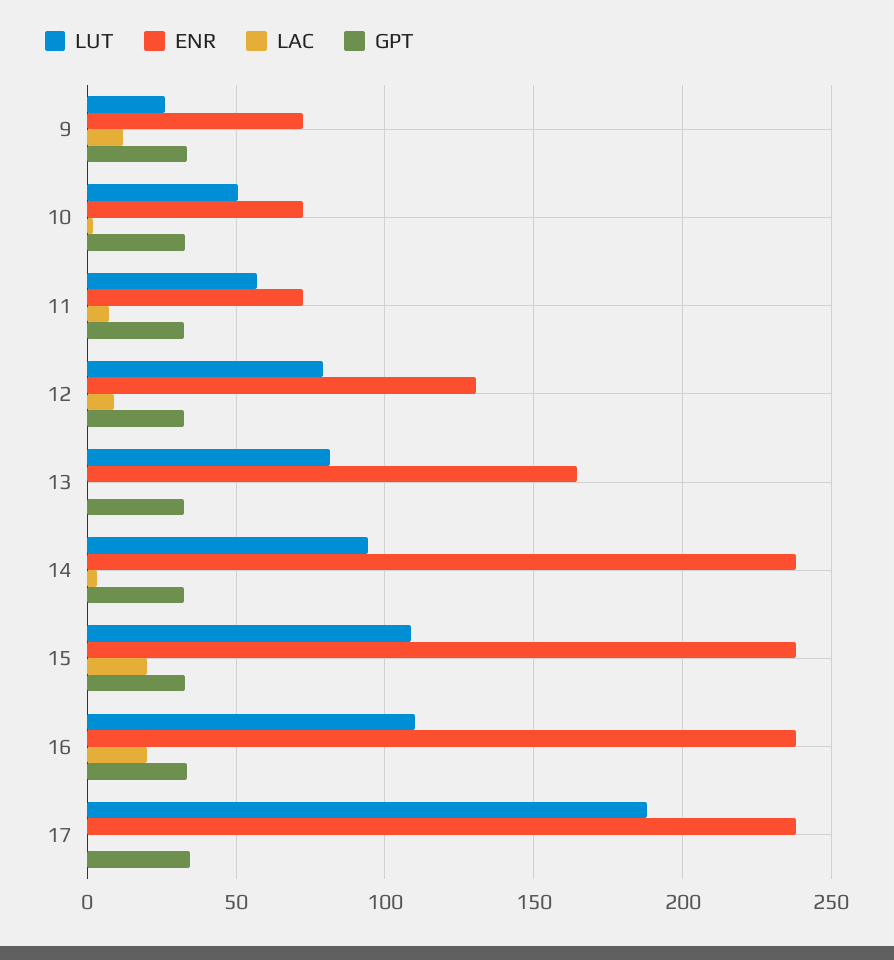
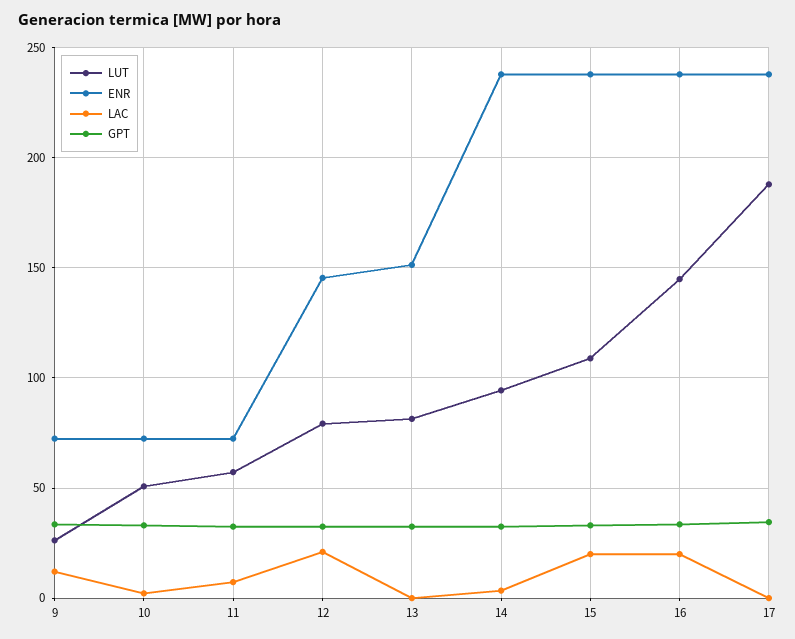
ENR, 12: 130 -> 145
LAC, 12: 10 -> 20
ENR, 13: 165 -> 150
LUT, 16: 110 -> 145

